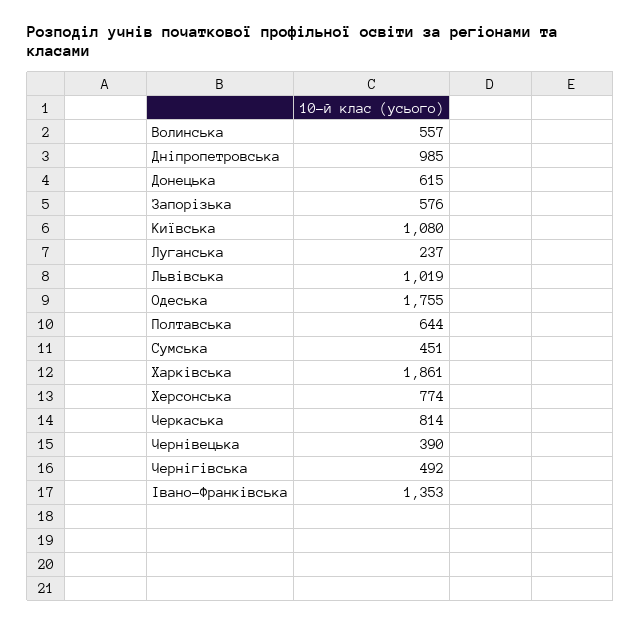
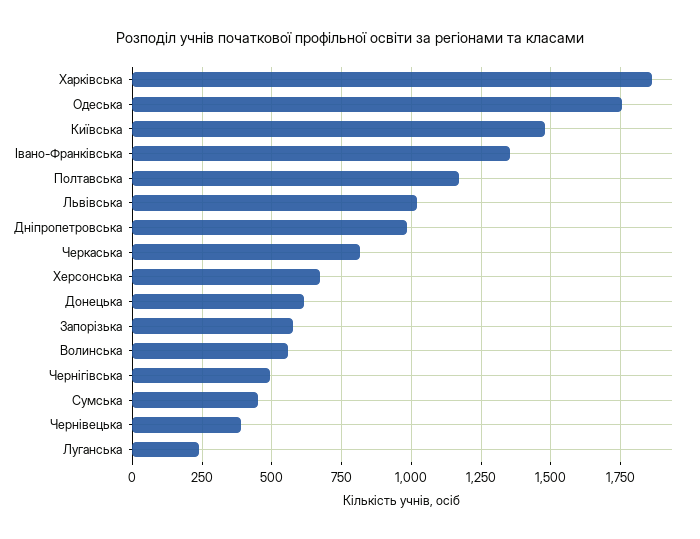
Київська: 1080 -> 1475
Полтавська: 644 -> 1175
Херсонська: 774 -> 675

